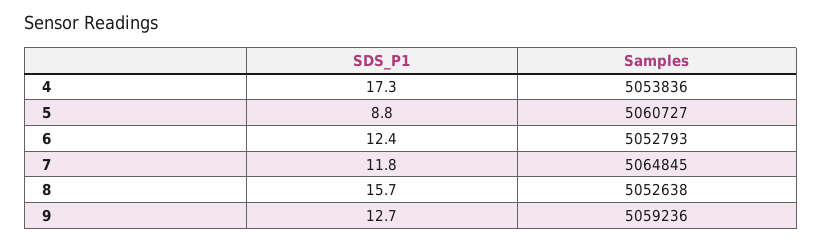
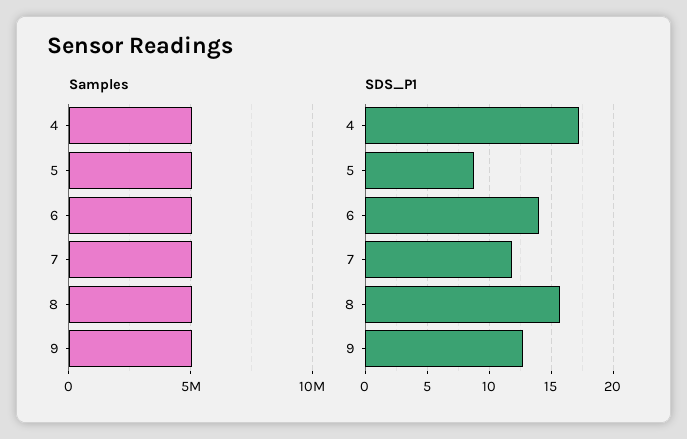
SDS_P1, 6: 12.4 -> 14

